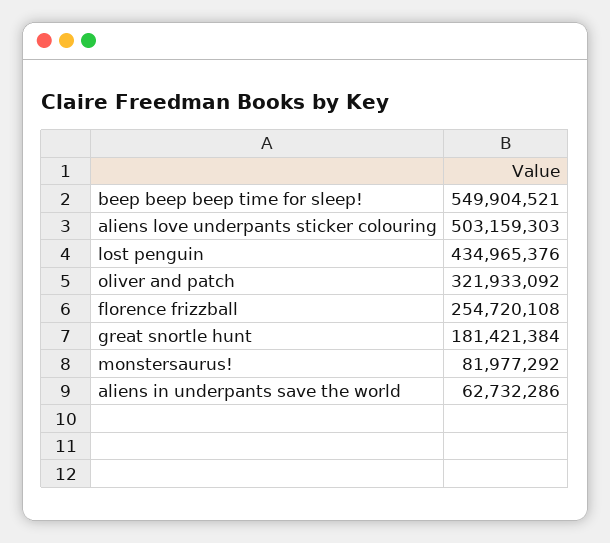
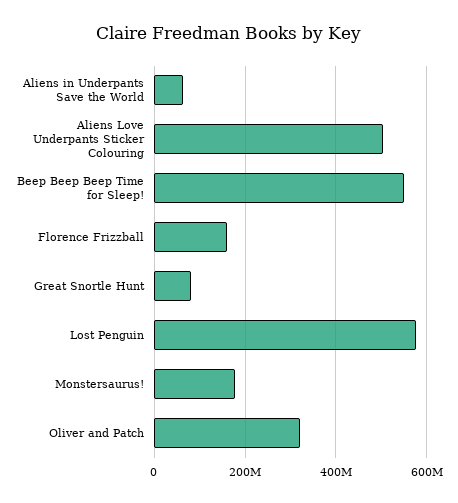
lost penguin: 434965376 -> 580000000
florence frizzball: 254720108 -> 160000000
great snortle hunt: 181421384 -> 80000000
monstersaurus!: 81977292 -> 180000000

